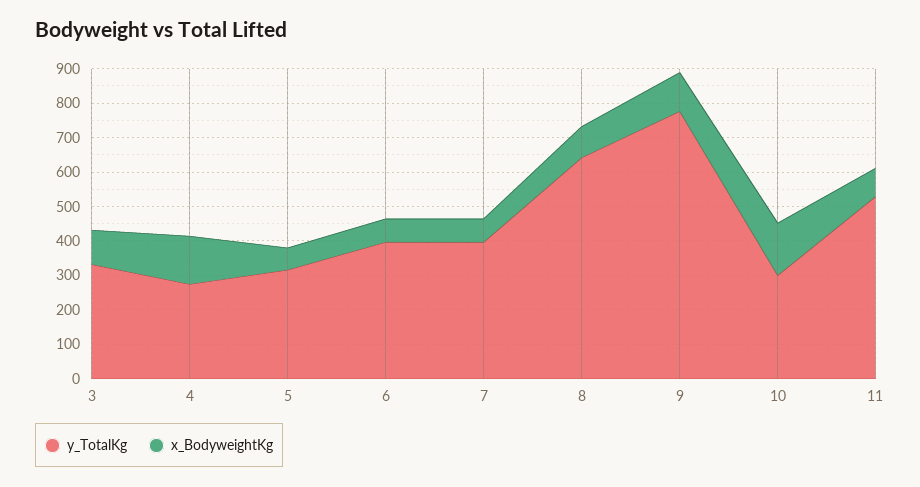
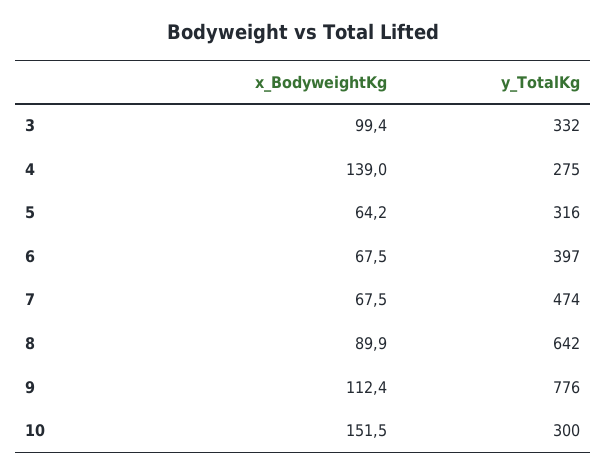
y_TotalKg, 7: 400 -> 474
y_TotalKg, 11: 525 -> none
x_BodyweightKg, 11: 75 -> none

